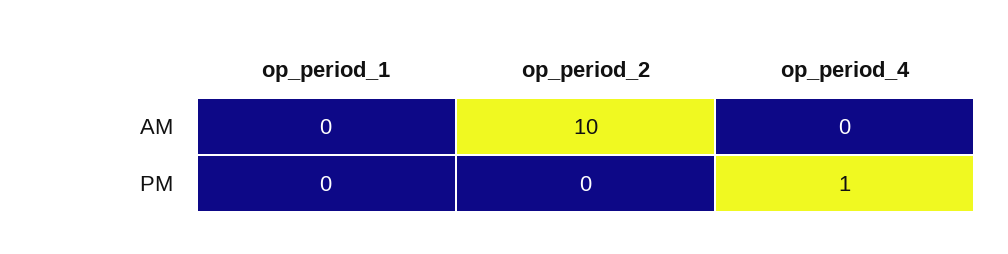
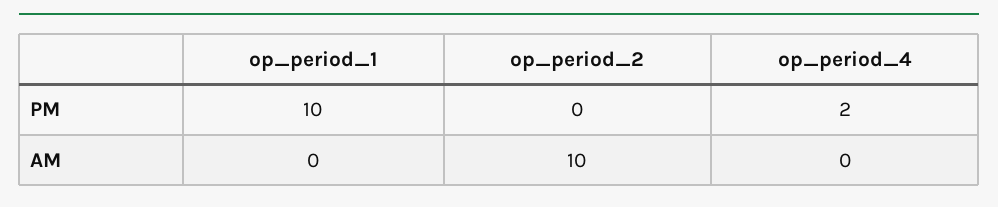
op_period_1, PM: 0 -> 10
op_period_4, PM: 1 -> 2

